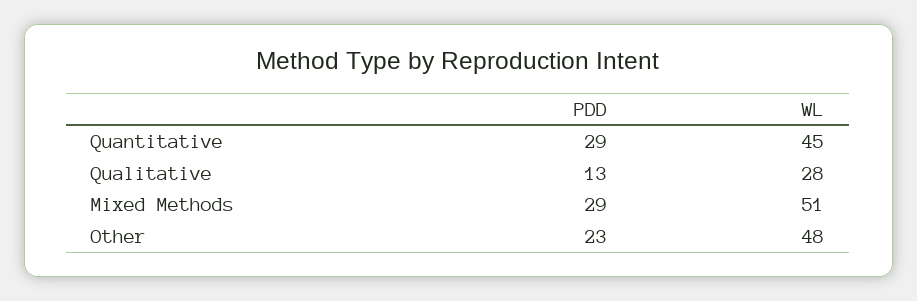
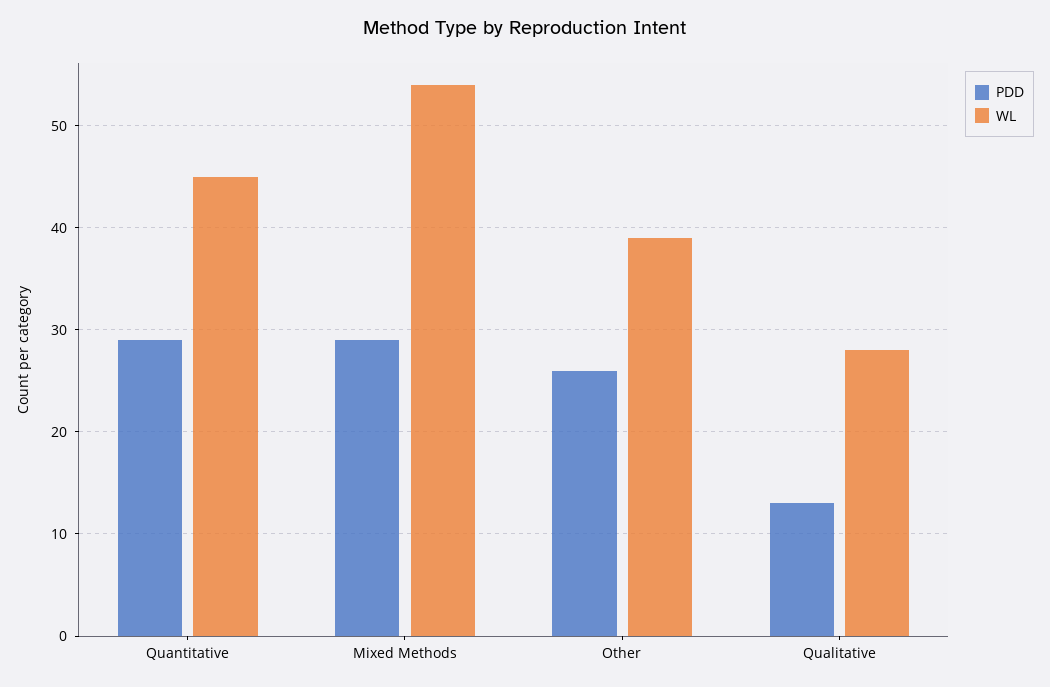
WL, Mixed Methods: 51 -> 54
PDD, Other: 23 -> 26
WL, Other: 48 -> 39

